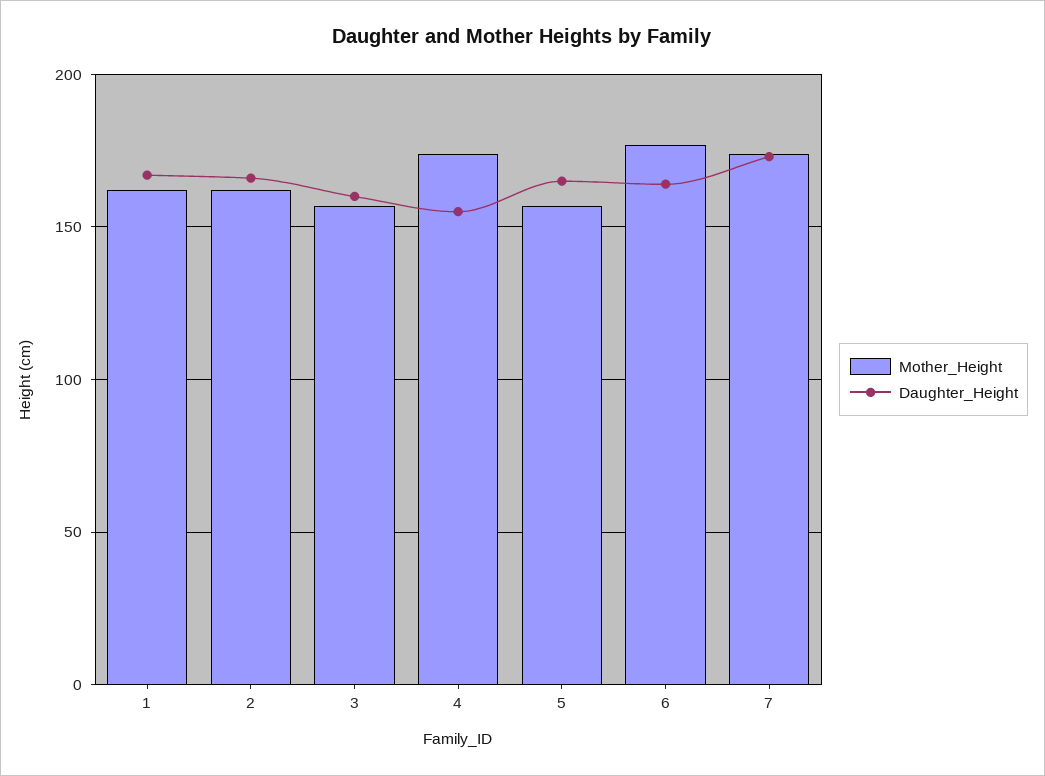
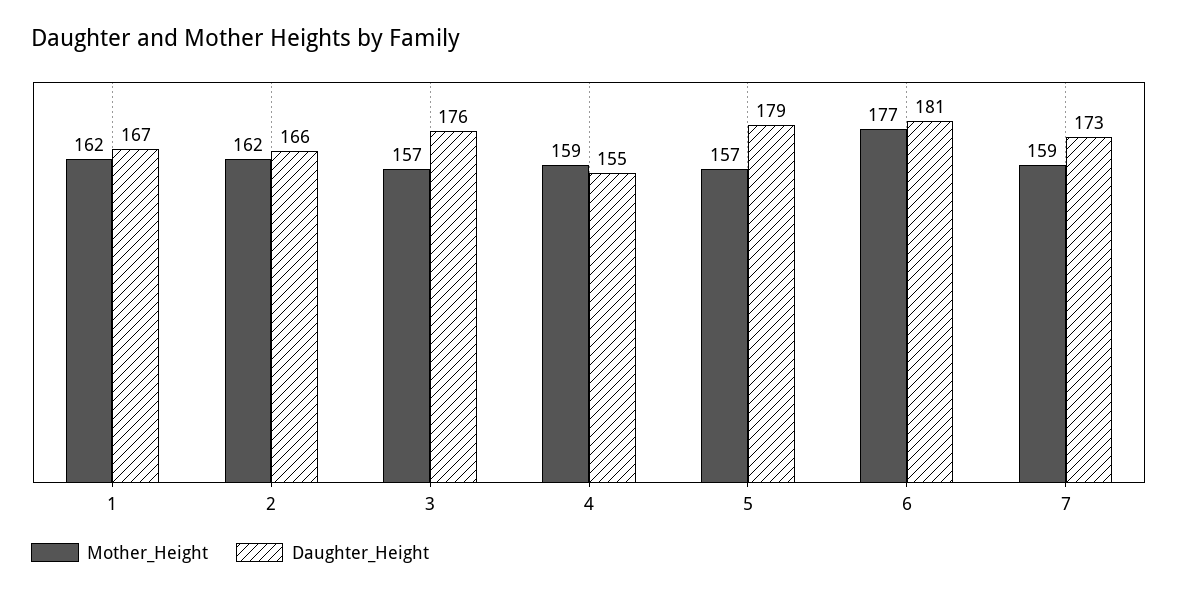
Daughter_Height, 3: 160 -> 176
Mother_Height, 4: 175 -> 159
Daughter_Height, 5: 165 -> 179
Daughter_Height, 6: 165 -> 181
Mother_Height, 7: 175 -> 159

